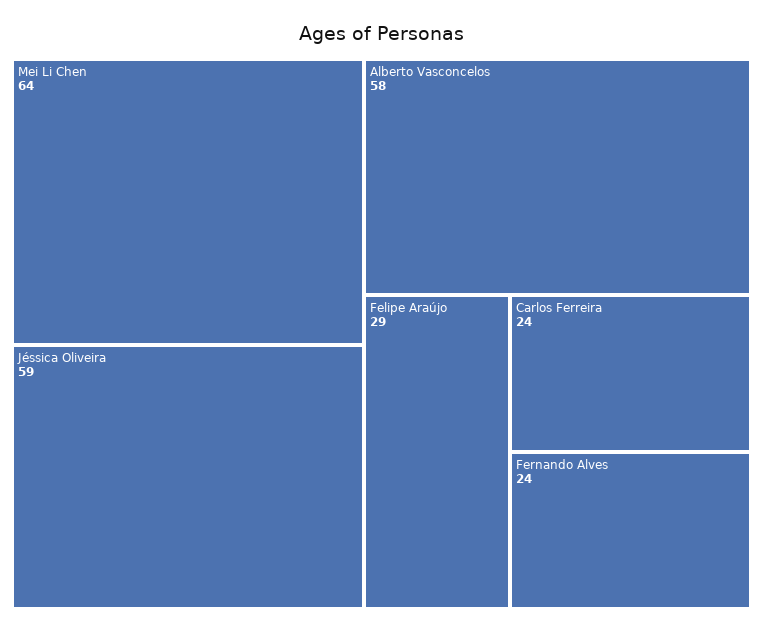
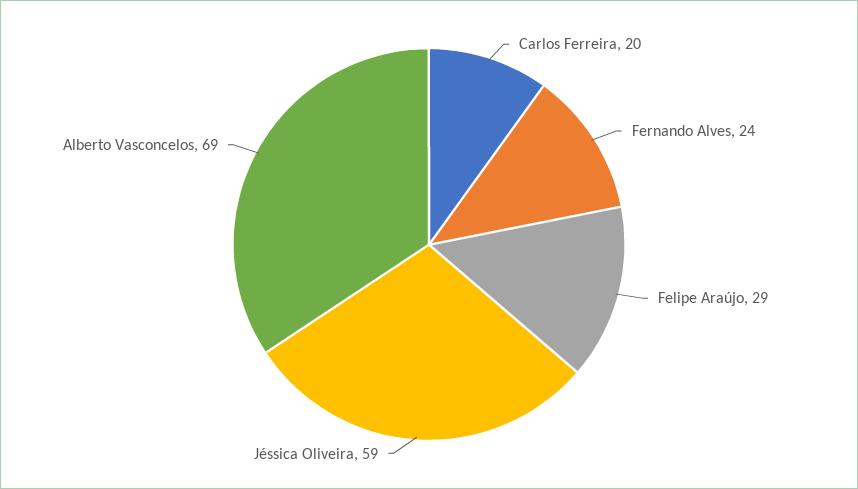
Mei Li Chen: 64 -> none
Alberto Vasconcelos: 58 -> 69
Carlos Ferreira: 24 -> 20

